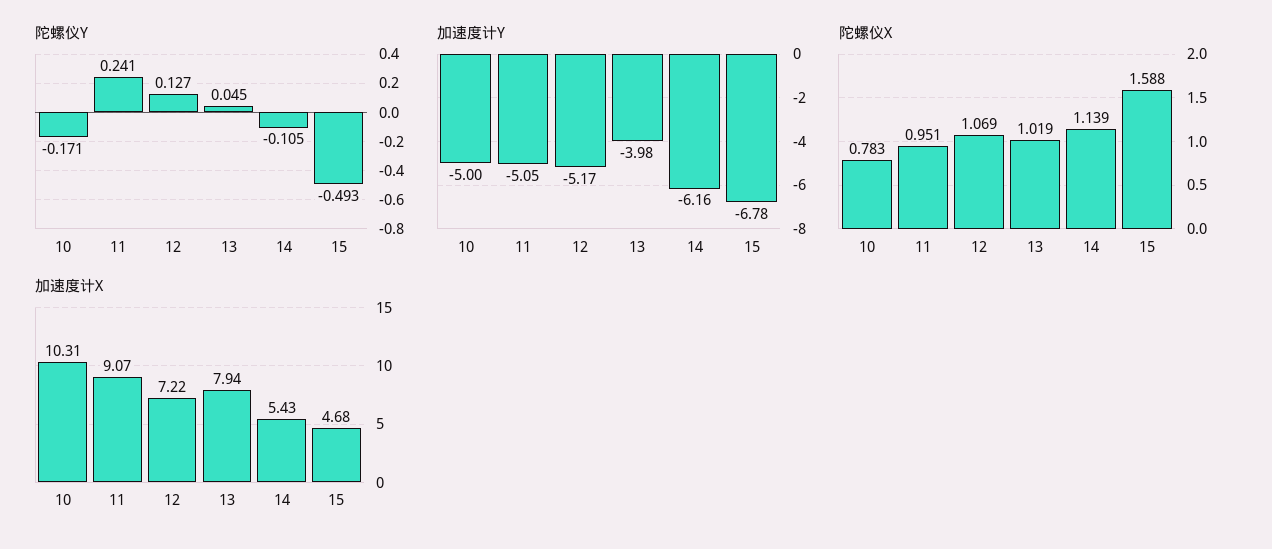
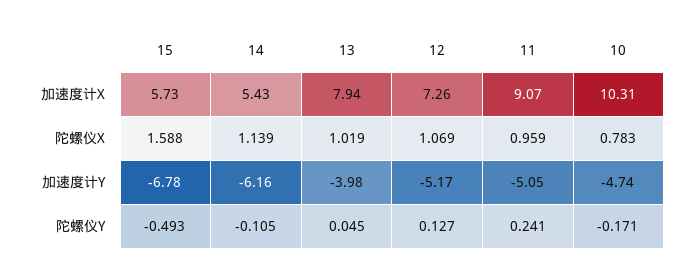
加速度计Y, 10: -5 -> -4.74
陀螺仪X, 11: 0.951 -> 0.959
加速度计X, 12: 7.22 -> 7.26
加速度计X, 15: 4.68 -> 5.73

